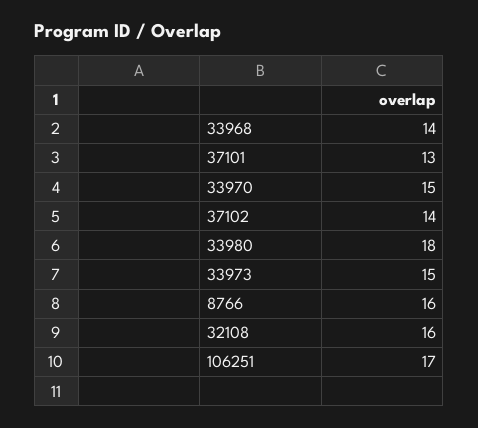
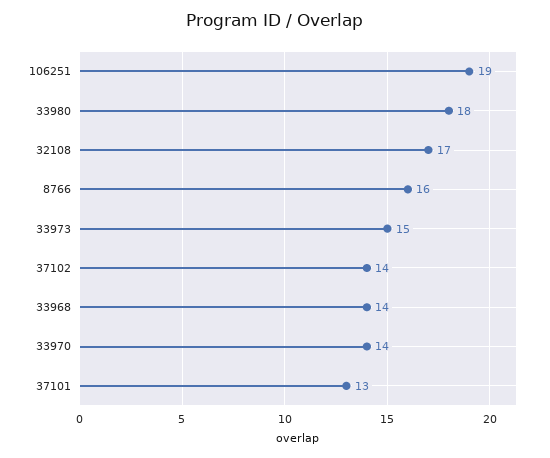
33970: 15 -> 14
32108: 16 -> 17
106251: 17 -> 19

